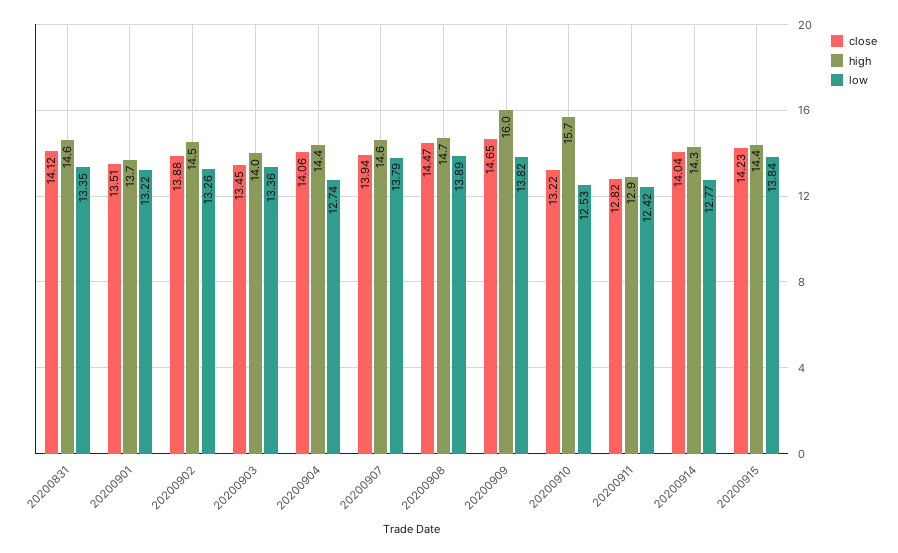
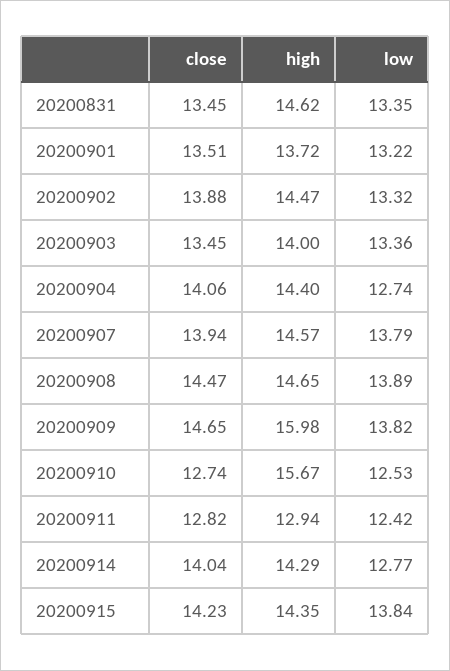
close, 20200831: 14.12 -> 13.45
low, 20200902: 13.26 -> 13.32
close, 20200910: 13.22 -> 12.74

